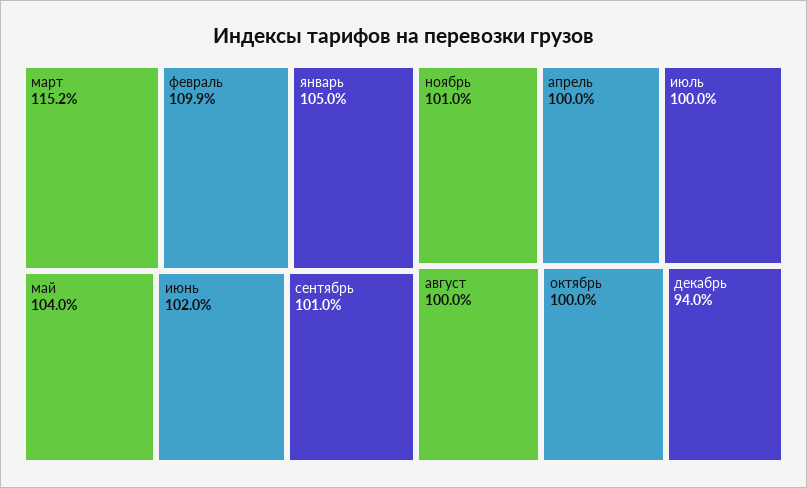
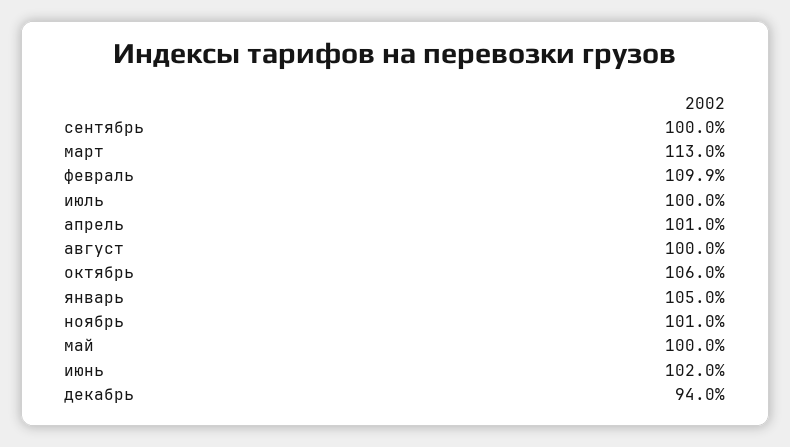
март: 115.2 -> 113
май: 104 -> 100
сентябрь: 101 -> 100
апрель: 100 -> 101
октябрь: 100 -> 106

